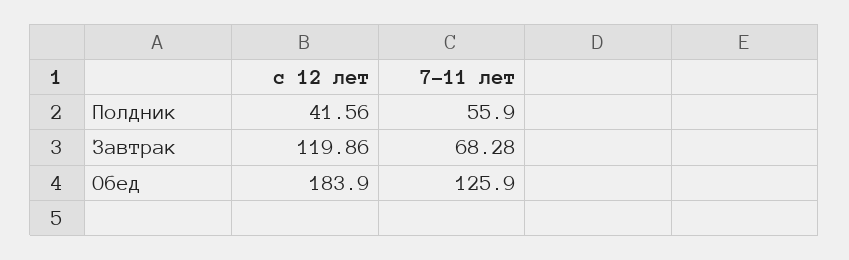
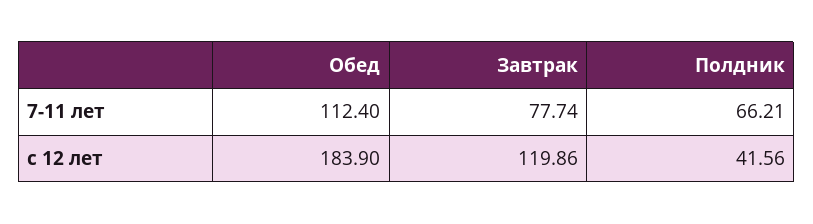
7-11 лет, Полдник: 55.9 -> 66.21
7-11 лет, Завтрак: 68.28 -> 77.74
7-11 лет, Обед: 125.9 -> 112.4

